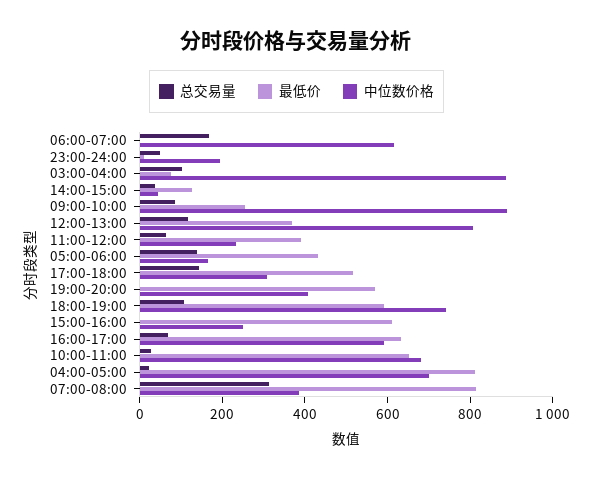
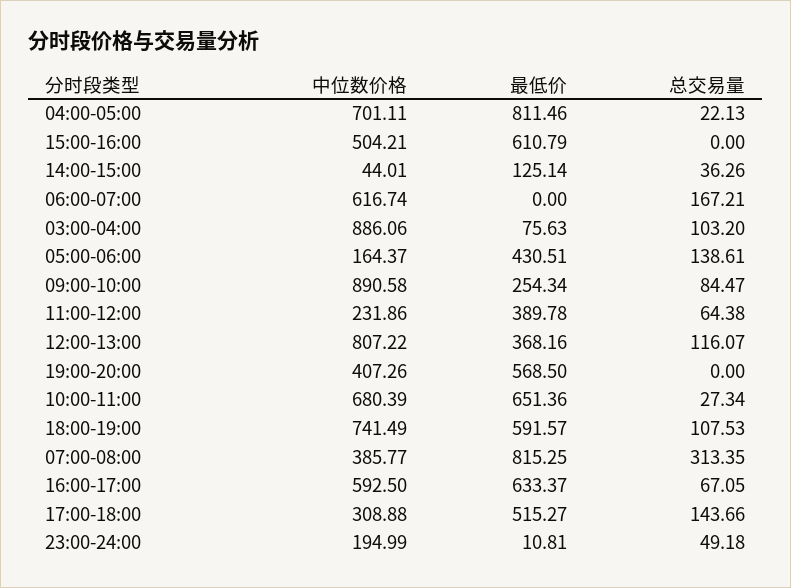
中位数价格, 15:00-16:00: 250 -> 504.21

